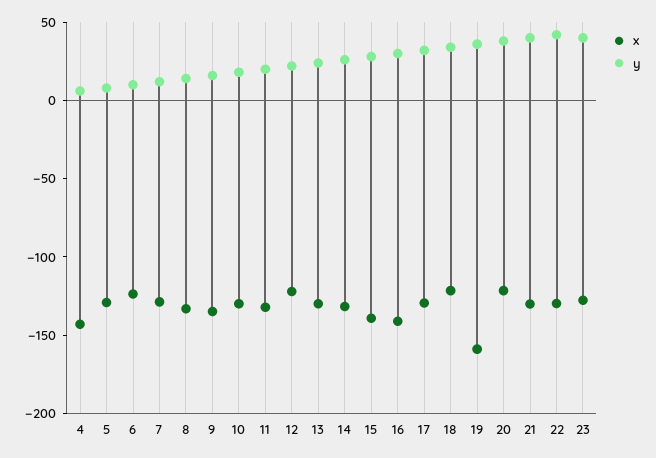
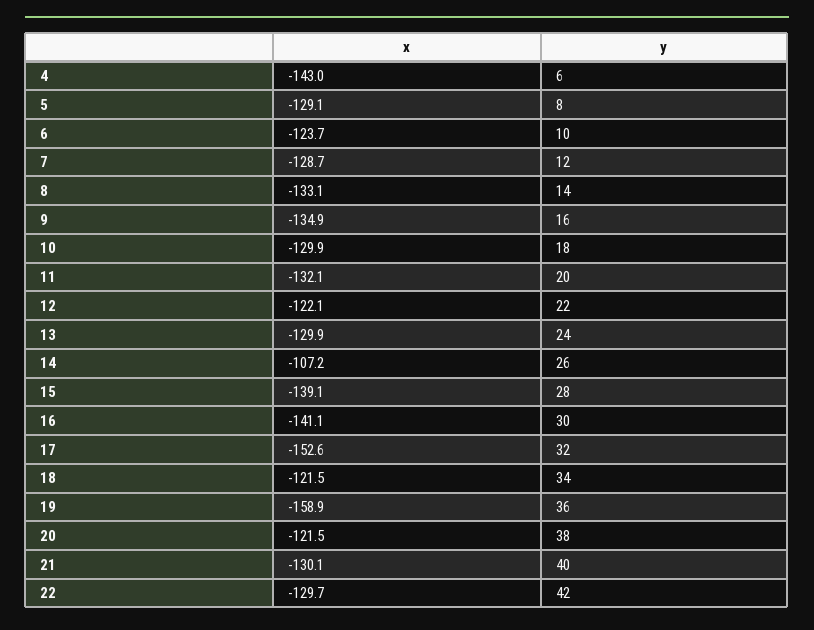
x, 14: -130 -> -107.2
x, 17: -130 -> -152.6
x, 23: -130 -> none
y, 23: 40 -> none

